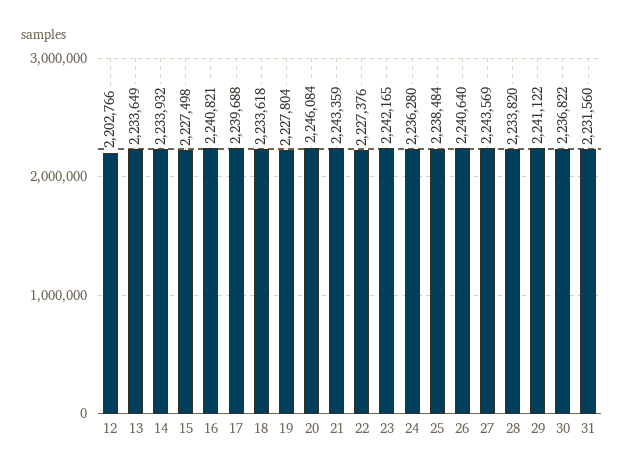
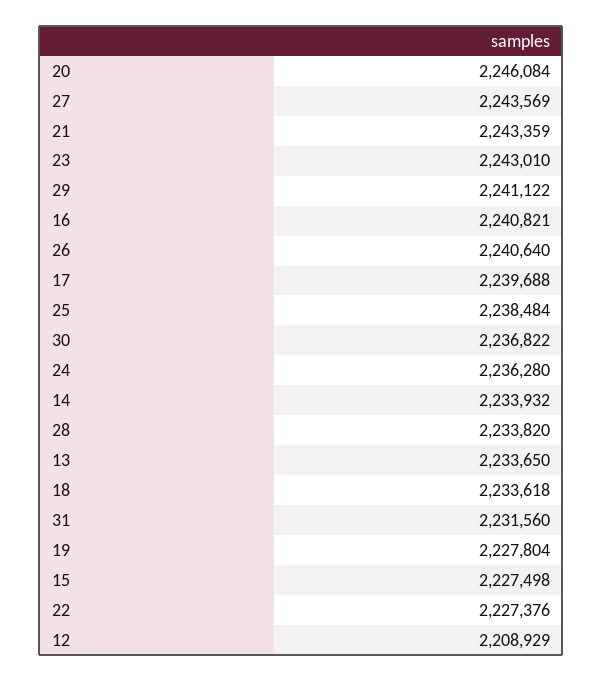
12: 2202766 -> 2208929
13: 2233649 -> 2233650
23: 2242165 -> 2243010

